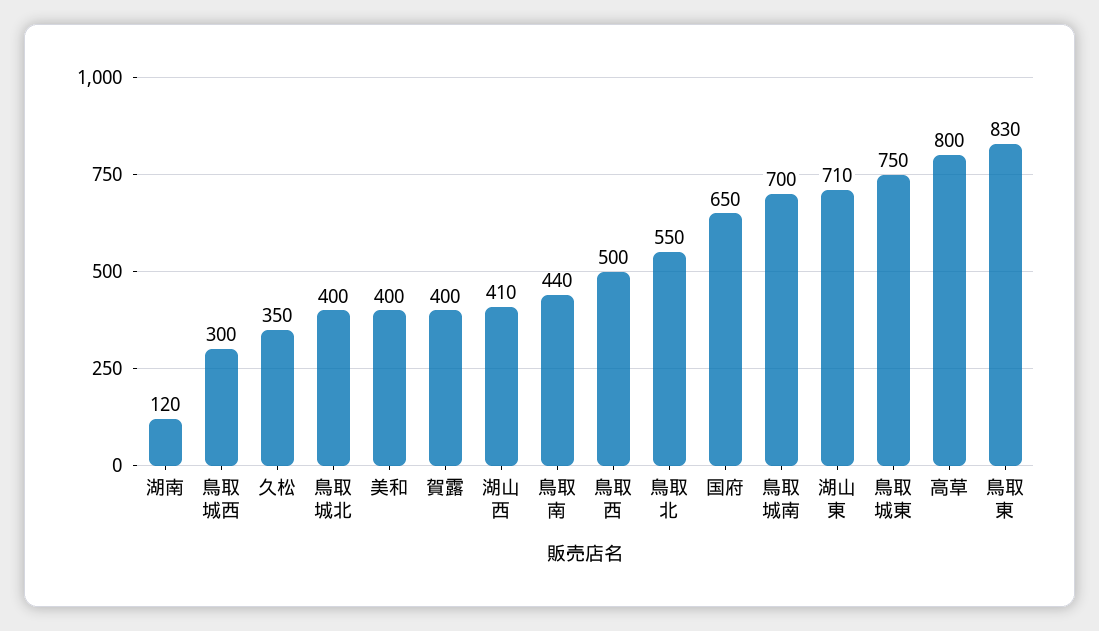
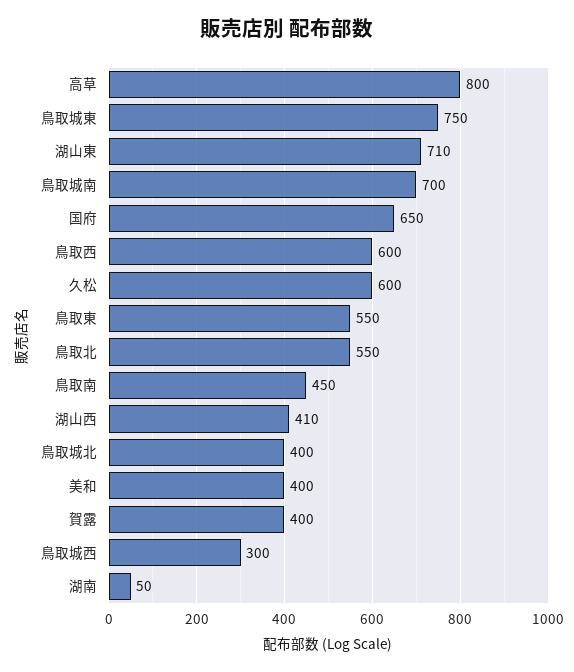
湖南: 120 -> 50
久松: 350 -> 600
鳥取南: 440 -> 450
鳥取西: 500 -> 600
鳥取東: 830 -> 550

